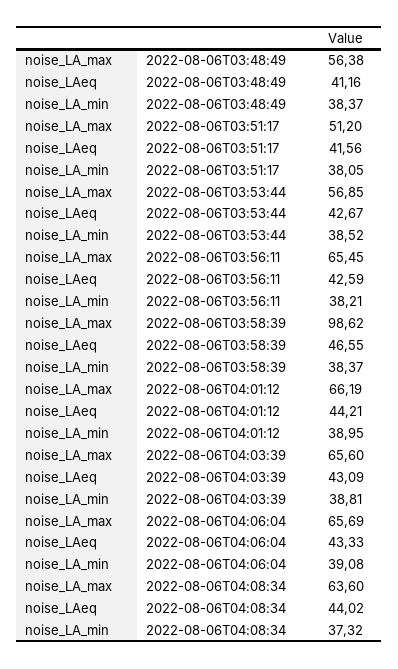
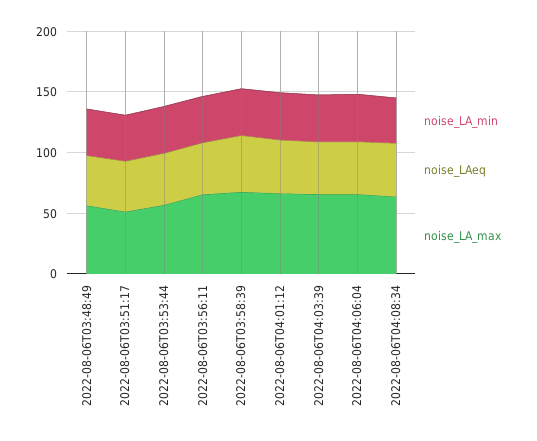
noise_LA_max, 2022-08-06T03:58:39: 98.62 -> 70

